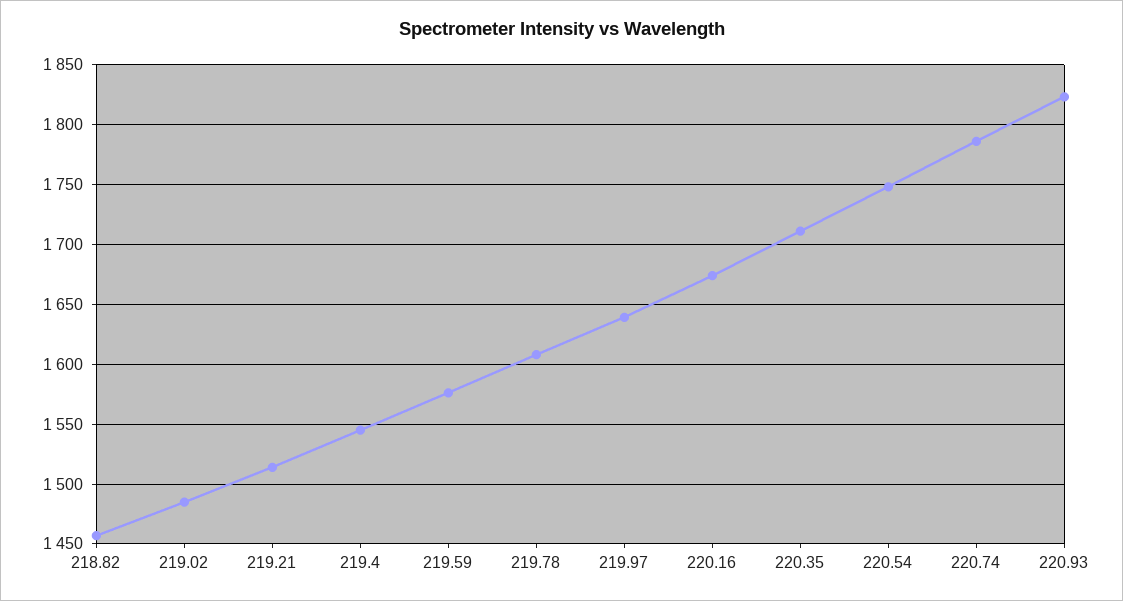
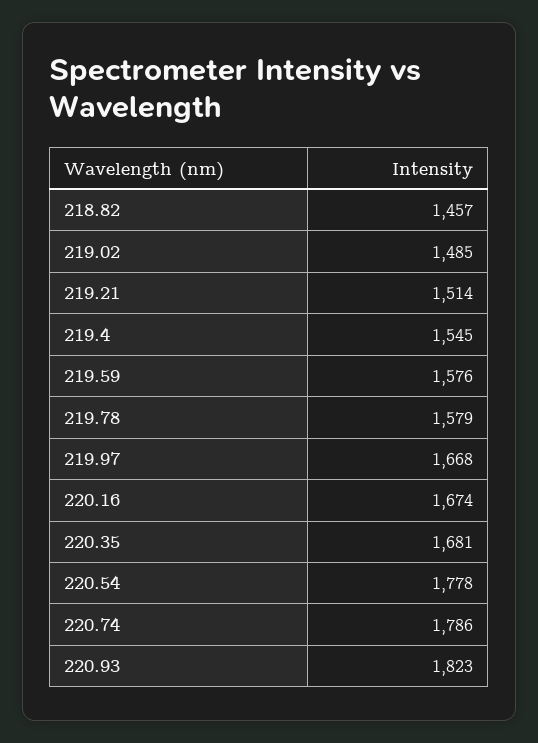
219.78: 1610 -> 1579
219.97: 1640 -> 1668
220.35: 1710 -> 1681
220.54: 1750 -> 1778

